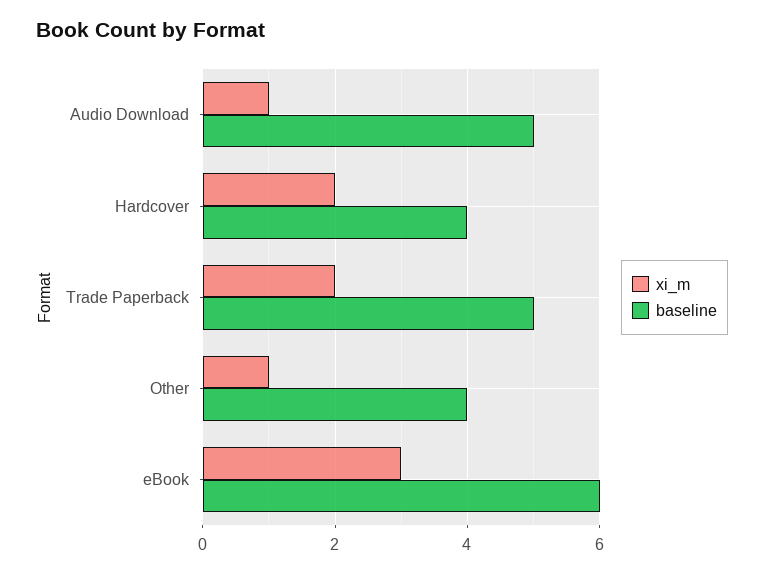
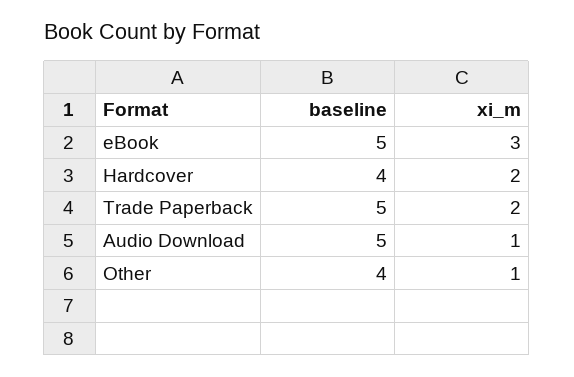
baseline, eBook: 6 -> 5

